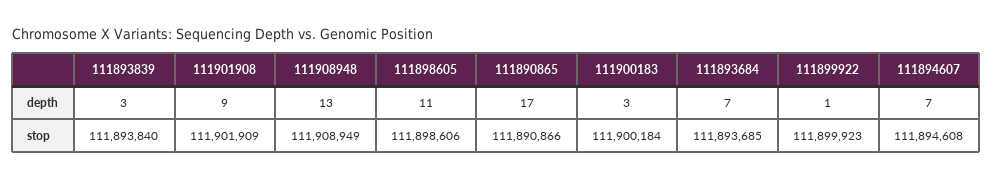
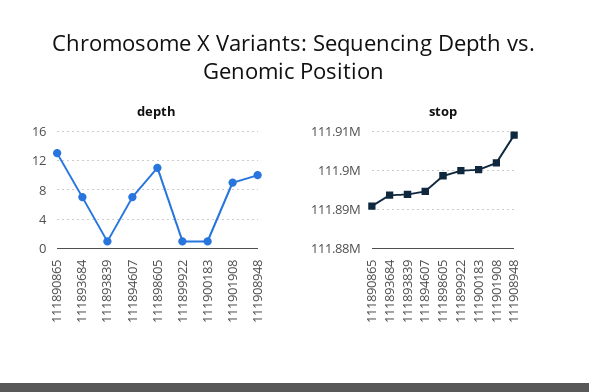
depth, 111893839: 3 -> 1
depth, 111908948: 13 -> 10
depth, 111890865: 17 -> 13
depth, 111900183: 3 -> 1

